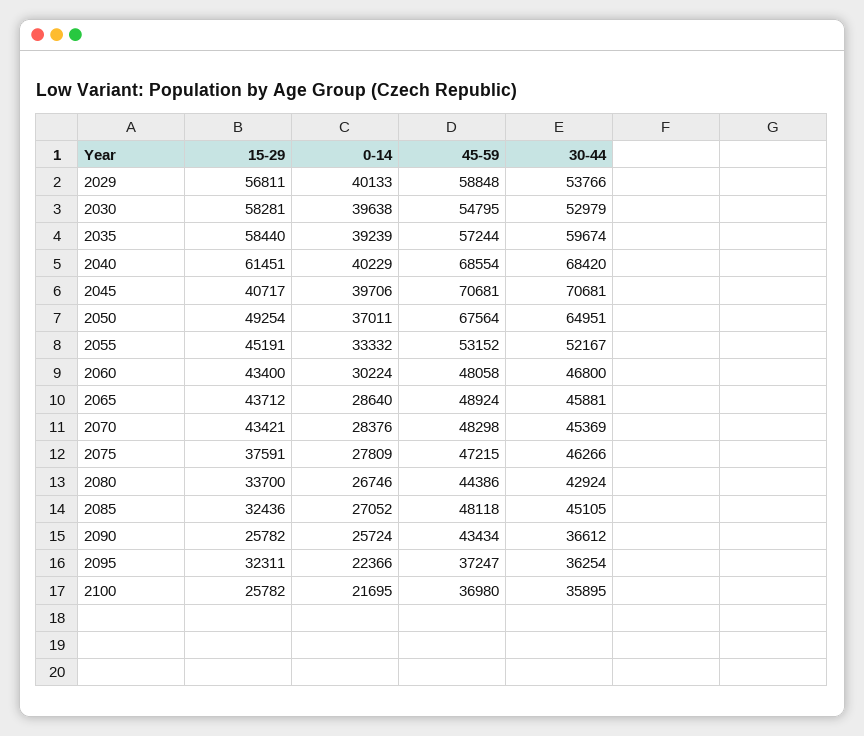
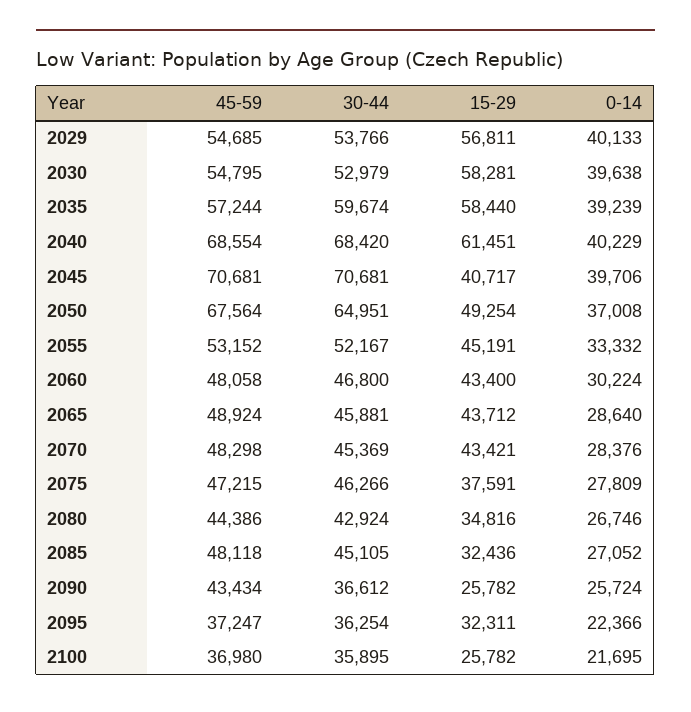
45-59, 2029: 58848 -> 54685
0-14, 2050: 37011 -> 37008
15-29, 2080: 33700 -> 34816

